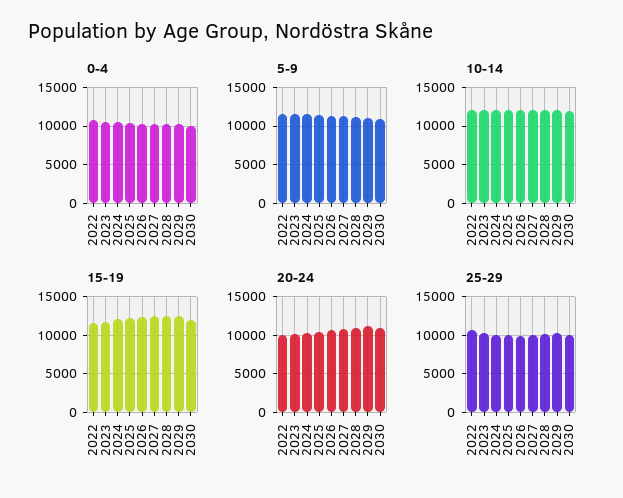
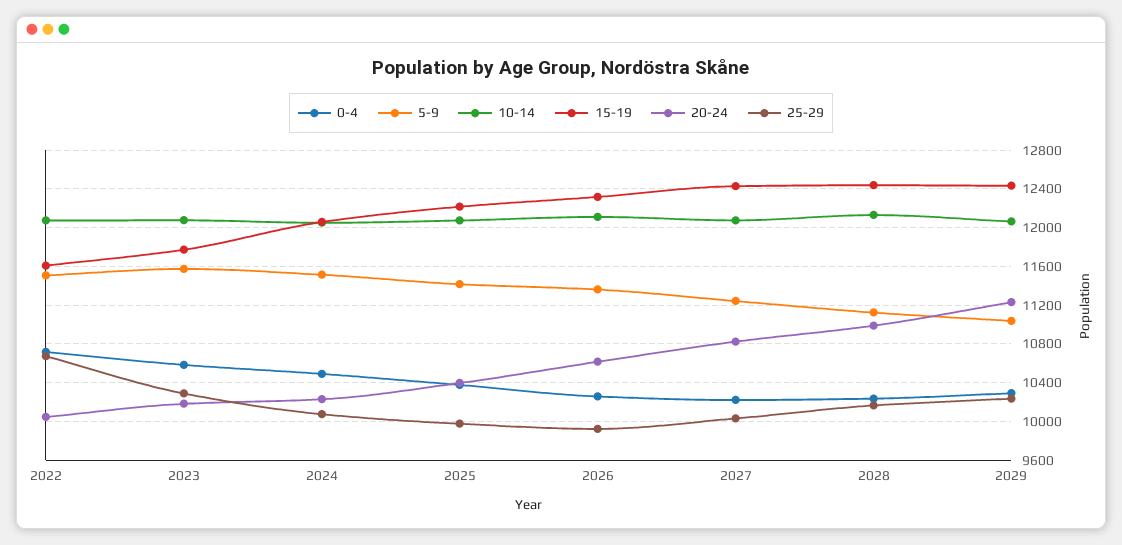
0-4, 2030: 10000 -> none
5-9, 2030: 11000 -> none
10-14, 2030: 12000 -> none
15-19, 2030: 12000 -> none
20-24, 2030: 11000 -> none
25-29, 2030: 10000 -> none

